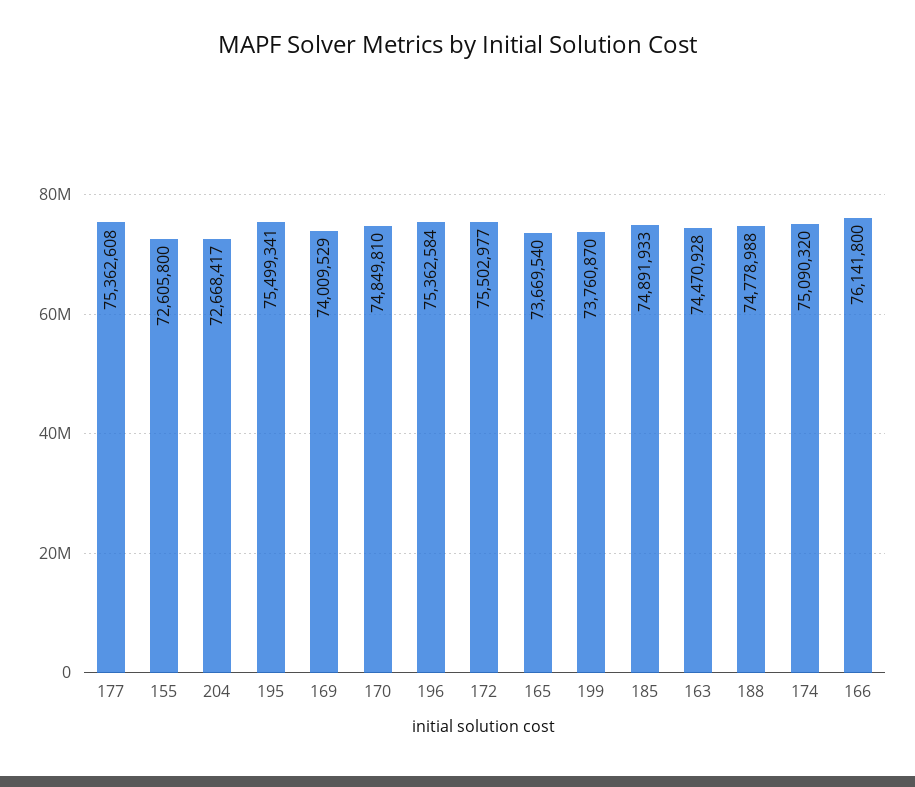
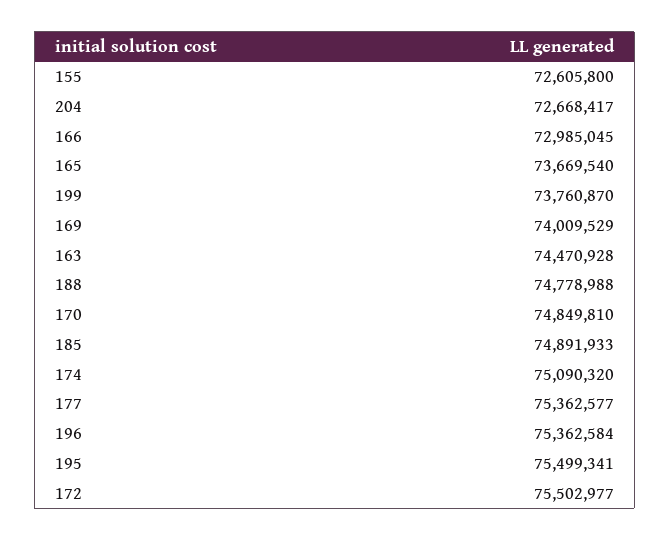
177: 75362608 -> 75362577
166: 76141800 -> 72985045

